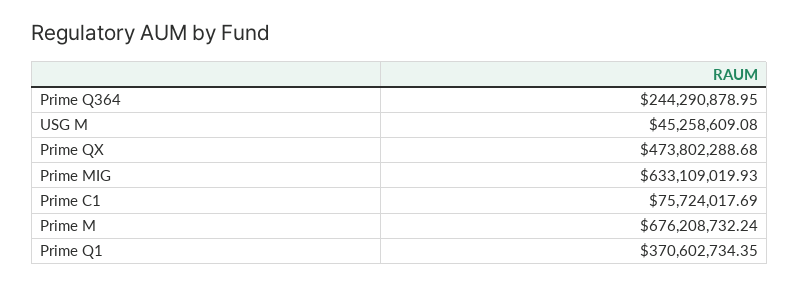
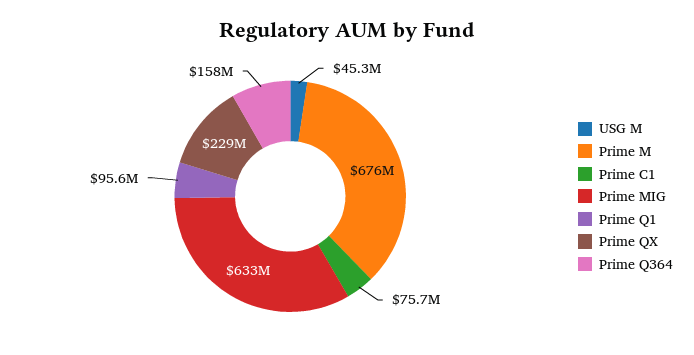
Prime Q364: 244290878.95 -> 158000000
Prime QX: 473802288.68 -> 229000000
Prime Q1: 370602734.35 -> 95600000

